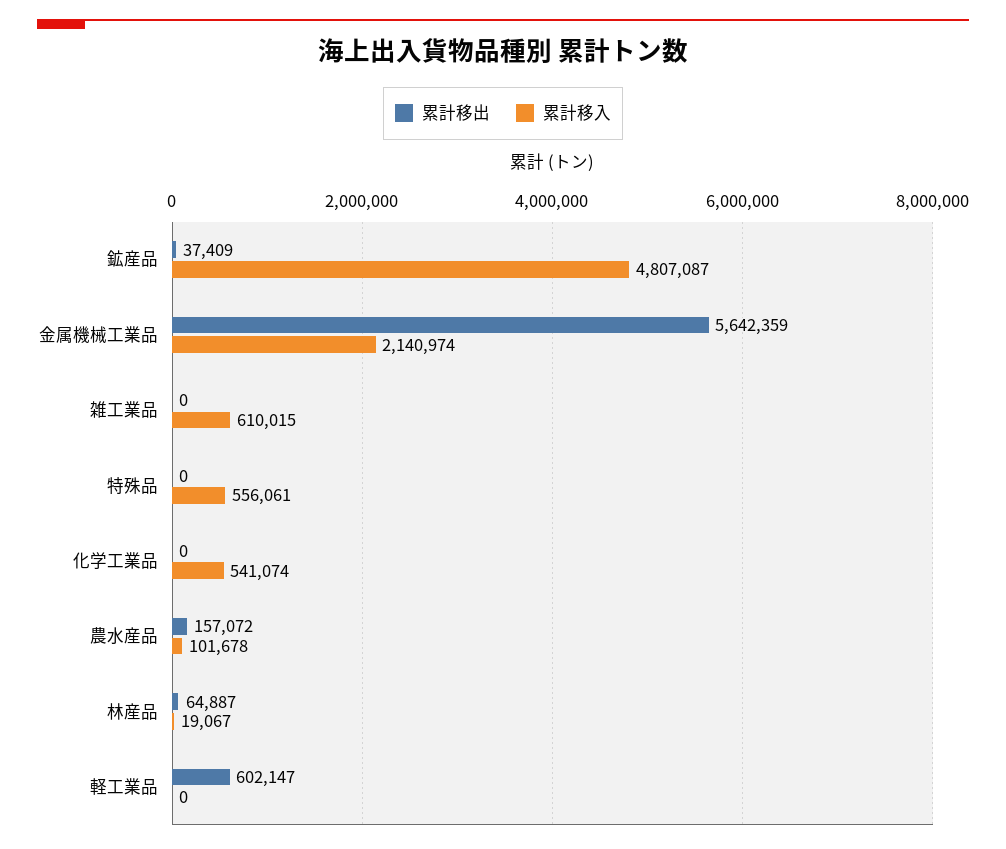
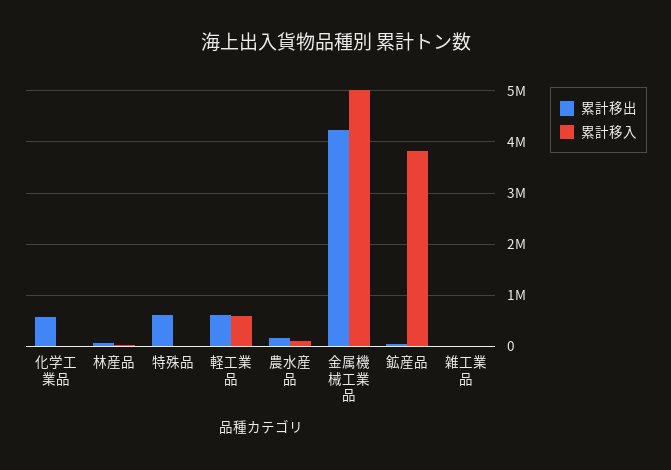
累計移入, 鉱産品: 4807087 -> 3800000
累計移出, 金属機械工業品: 5642359 -> 4200000
累計移入, 金属機械工業品: 2140974 -> 5000000
累計移入, 雑工業品: 610015 -> 0
累計移出, 特殊品: 0 -> 600000
累計移入, 特殊品: 556061 -> 0
累計移出, 化学工業品: 0 -> 600000
累計移入, 化学工業品: 541074 -> 0
累計移入, 軽工業品: 0 -> 600000

